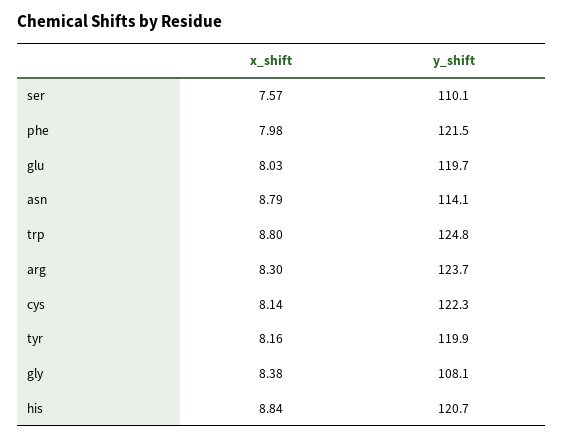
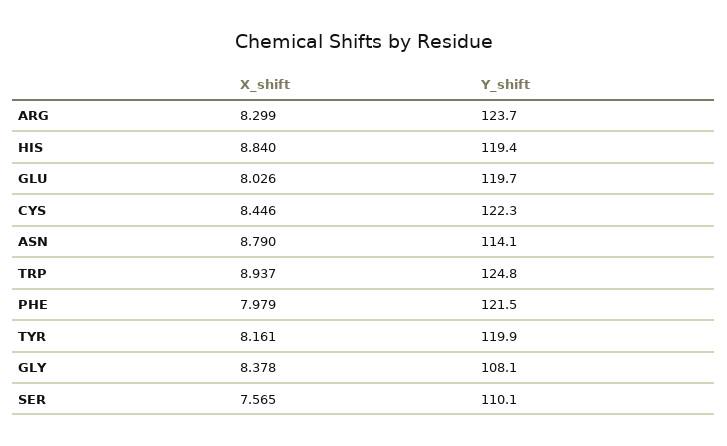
x_shift, trp: 8.8 -> 8.937
x_shift, cys: 8.14 -> 8.446
y_shift, his: 120.7 -> 119.4

